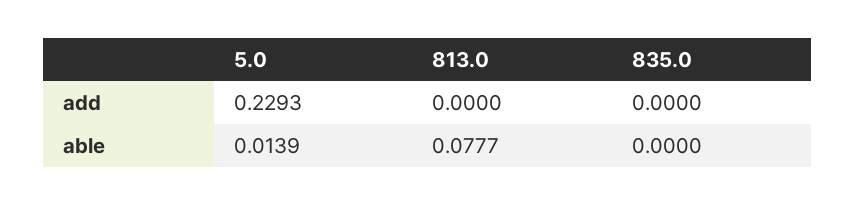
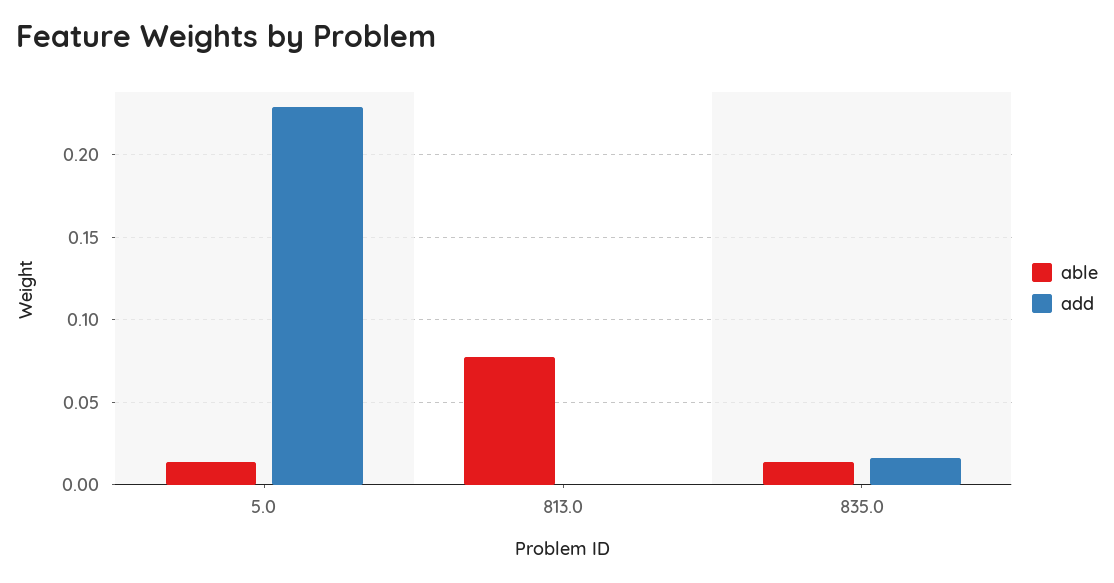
add, 835.0: 0 -> 0.015
able, 835.0: 0 -> 0.015

